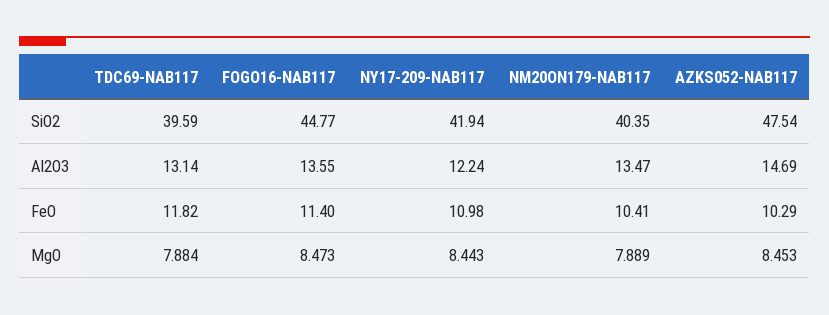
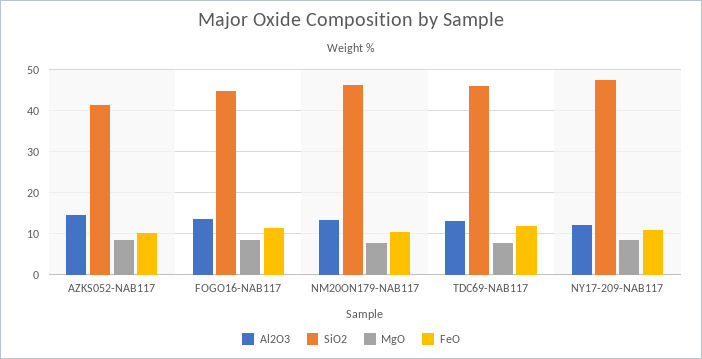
SiO2, TDC69-NAB117: 39.59 -> 46
SiO2, NY17-209-NAB117: 41.94 -> 48
SiO2, NM20ON179-NAB117: 40.35 -> 46
SiO2, AZKS052-NAB117: 47.54 -> 42

